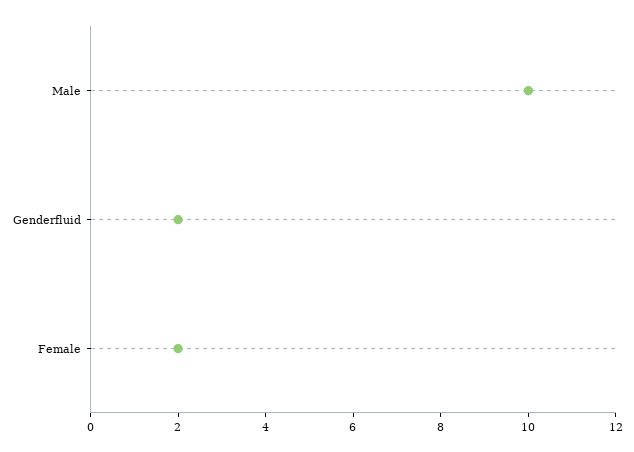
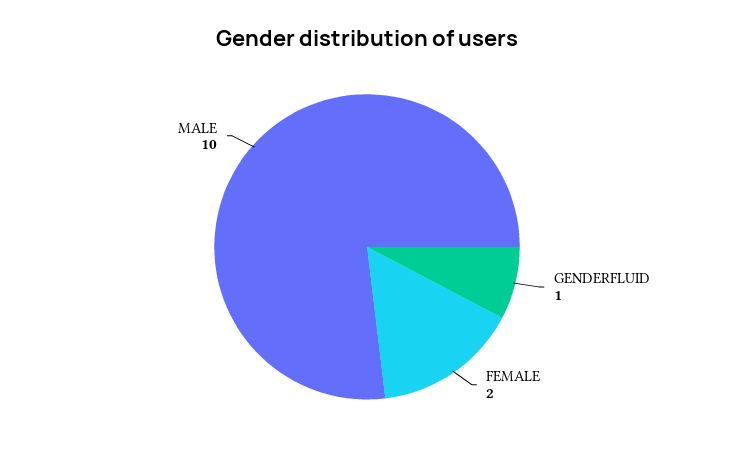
Genderfluid: 2 -> 1

